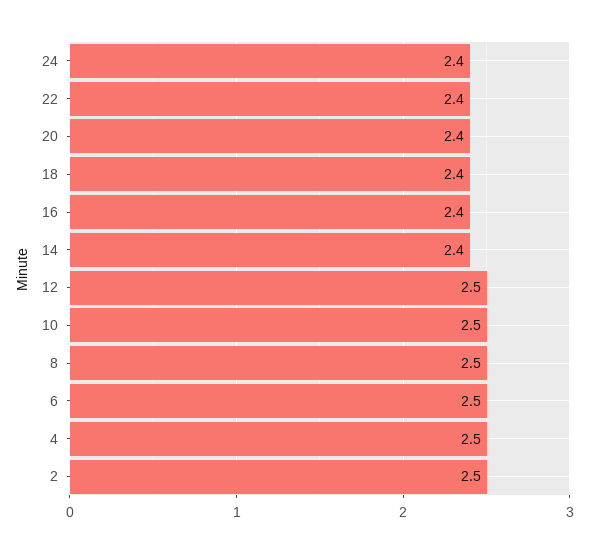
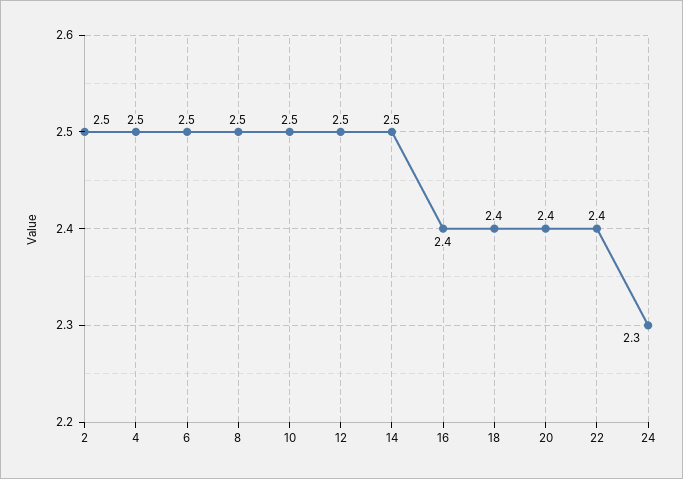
24: 2.4 -> 2.3
14: 2.4 -> 2.5

